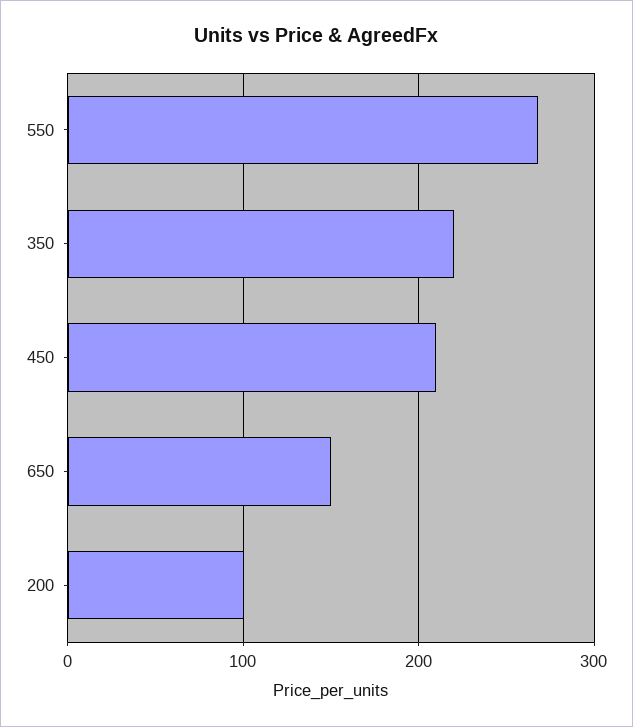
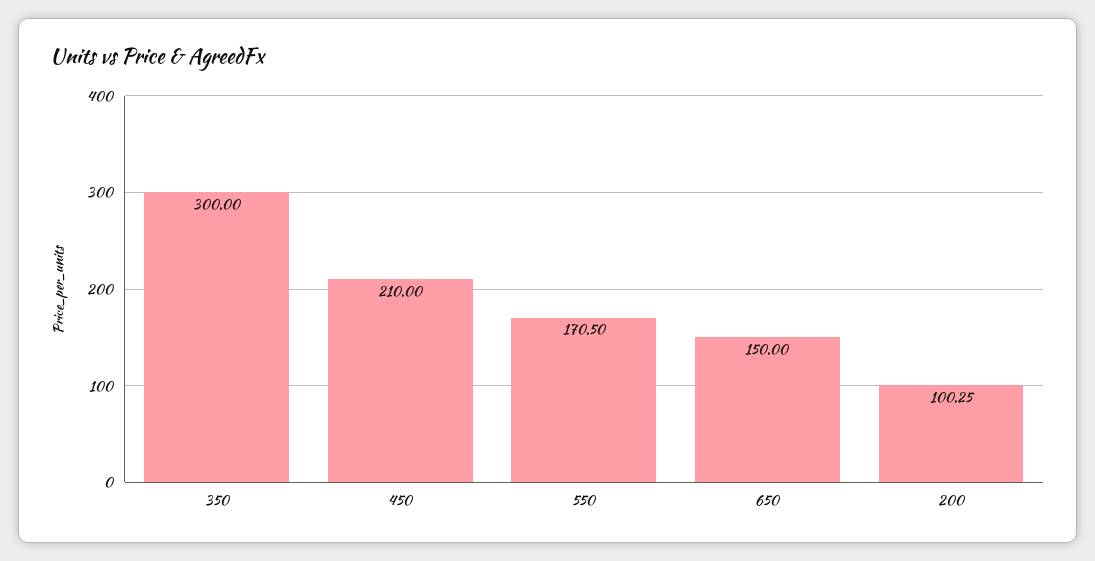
550: 270 -> 170.5
350: 220 -> 300

